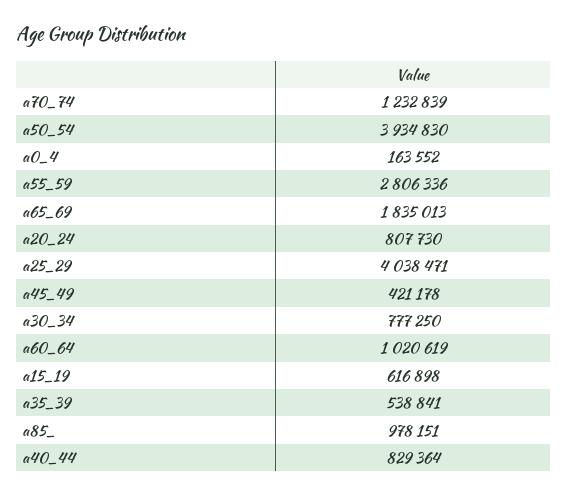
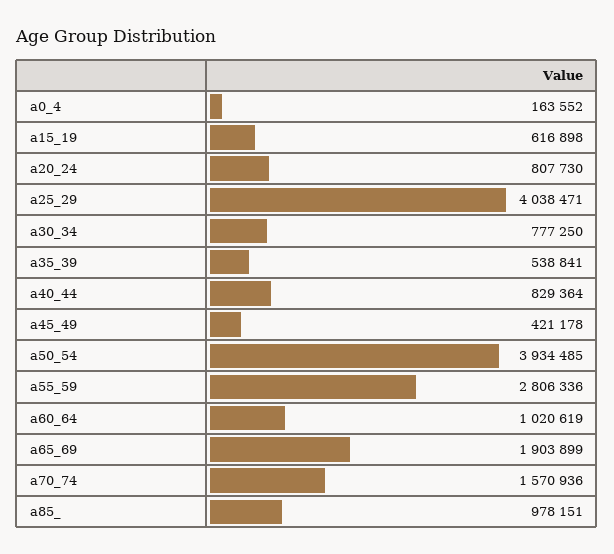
a70_74: 1232839 -> 1570936
a50_54: 3934830 -> 3934485
a65_69: 1835013 -> 1903899

